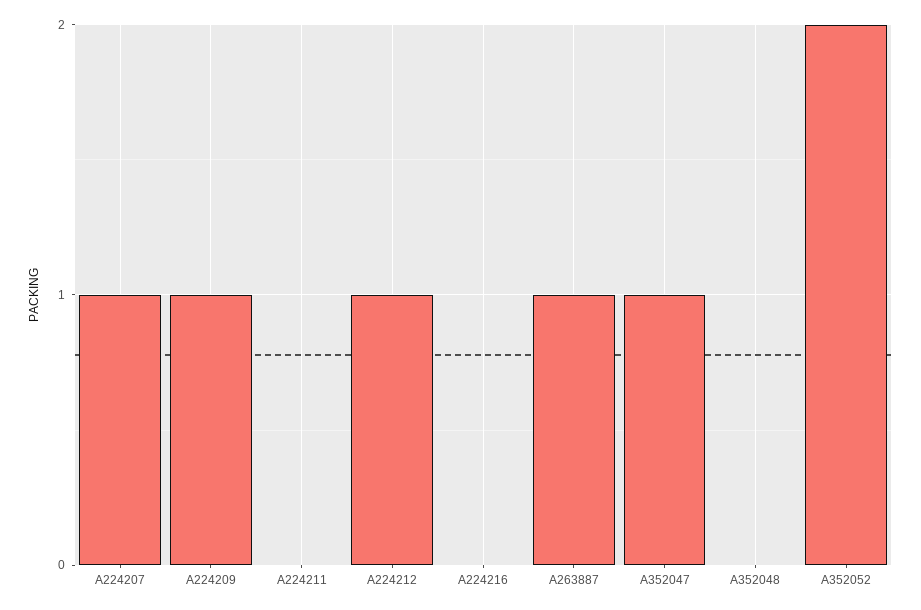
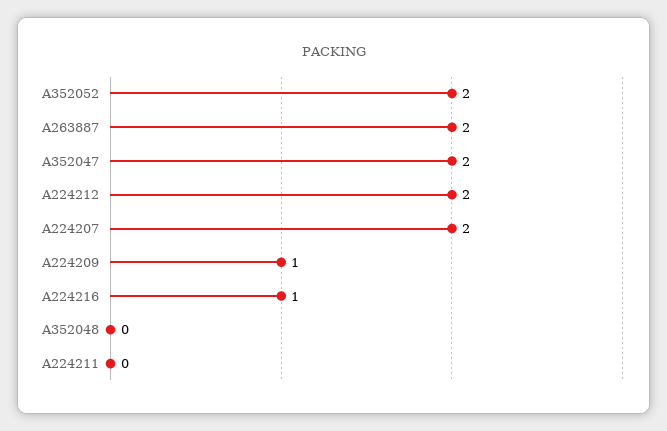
A224207: 1 -> 2
A224212: 1 -> 2
A224216: 0 -> 1
A263887: 1 -> 2
A352047: 1 -> 2

